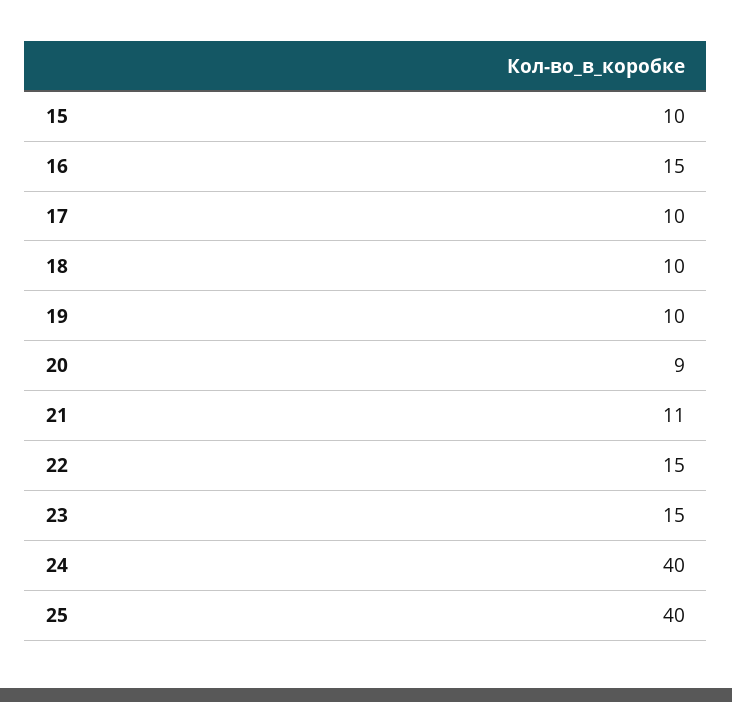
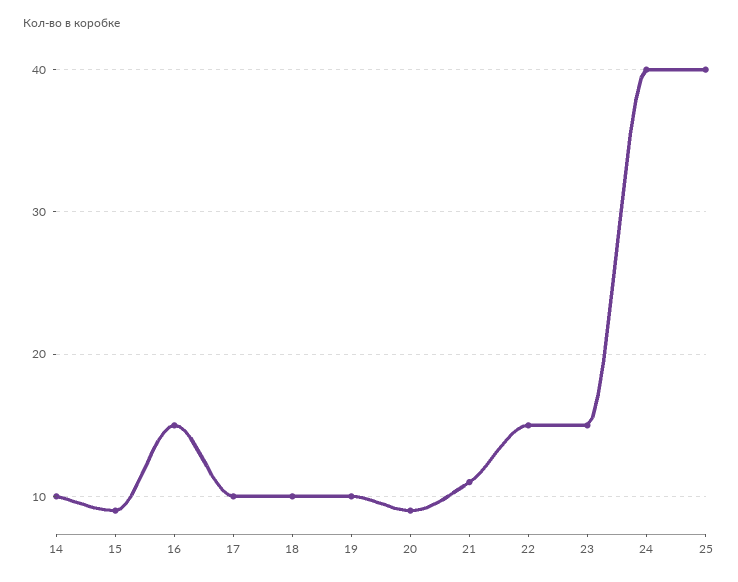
15: 10 -> 9
14: none -> 10

